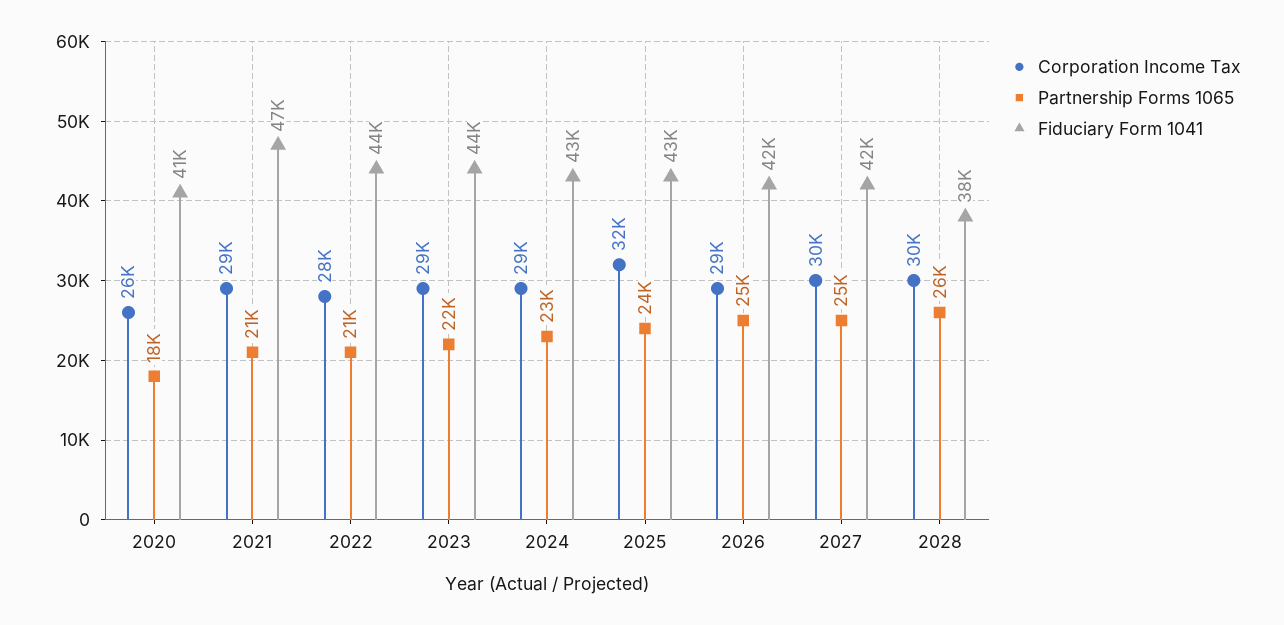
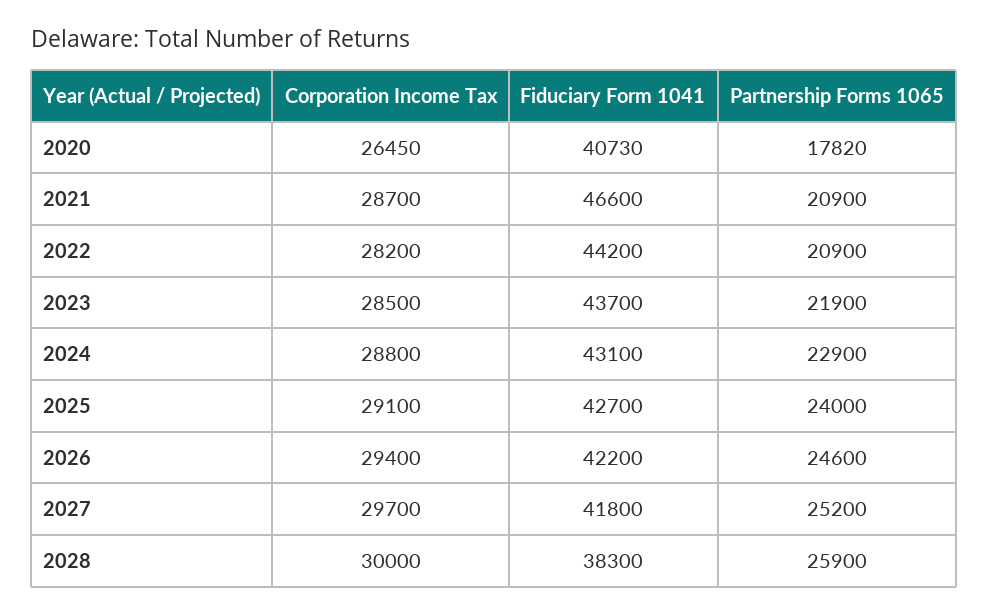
Corporation Income Tax, 2025: 32000 -> 29100

